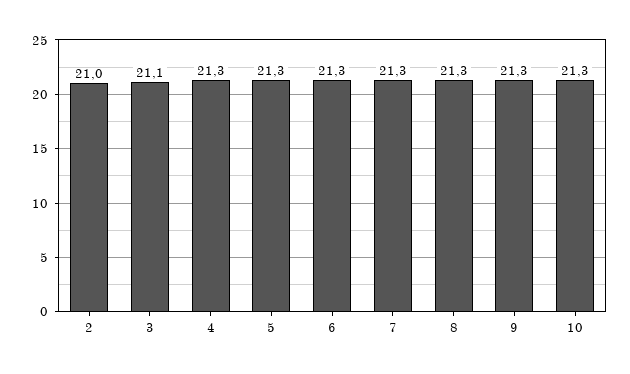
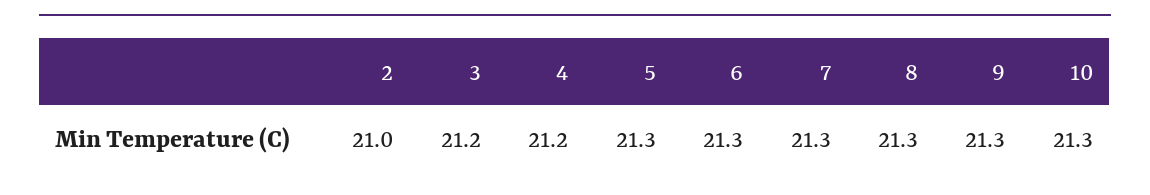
3: 21.1 -> 21.2
4: 21.3 -> 21.2

